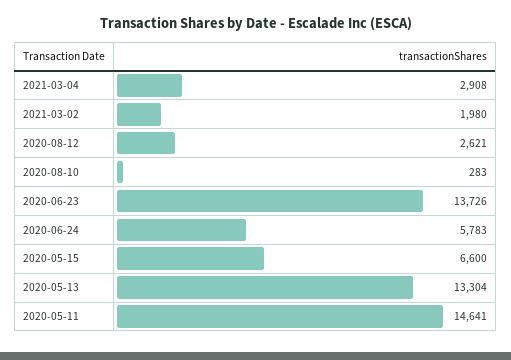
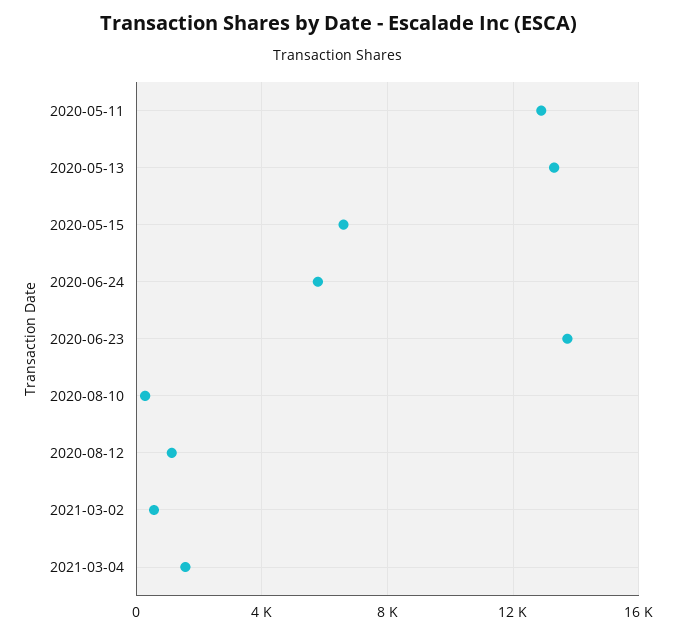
2021-03-04: 2908 -> 1500
2021-03-02: 1980 -> 500
2020-08-12: 2621 -> 1000
2020-05-11: 14641 -> 13000

